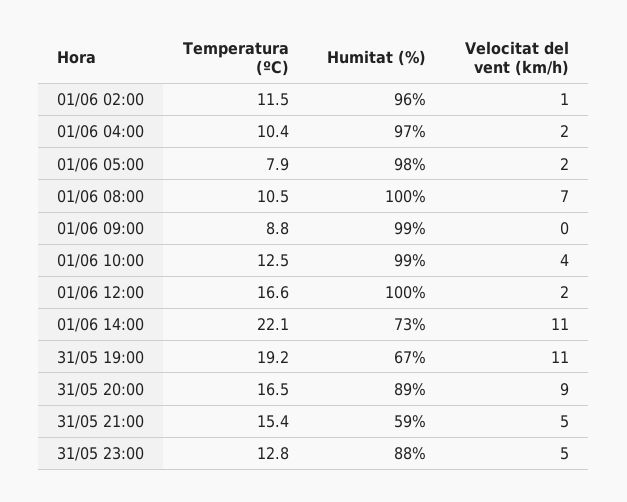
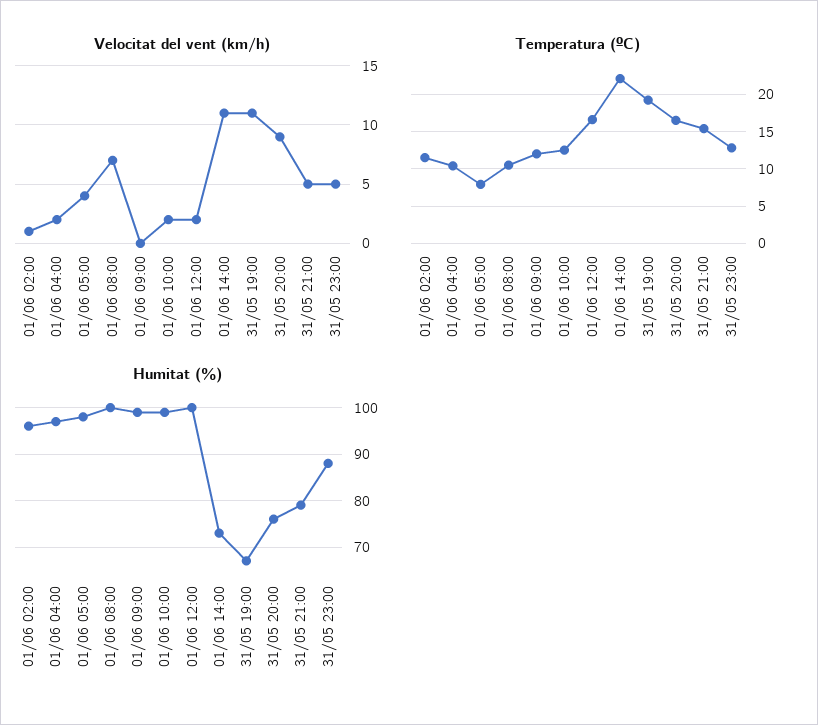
Velocitat del vent (km/h), 01/06 05:00: 2 -> 4
Temperatura (ºC), 01/06 09:00: 8.8 -> 12
Velocitat del vent (km/h), 01/06 10:00: 4 -> 2
Humitat (%), 31/05 20:00: 89 -> 75
Humitat (%), 31/05 21:00: 59 -> 80

